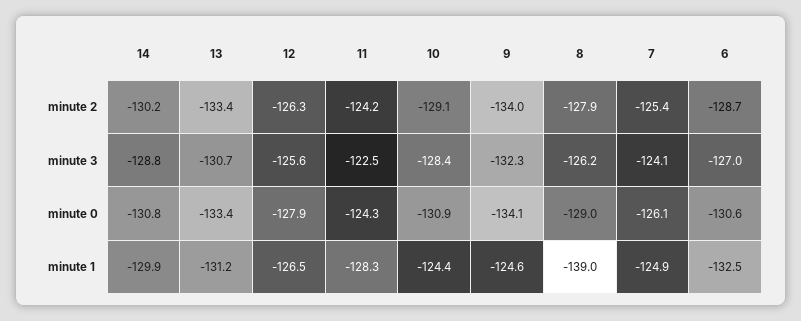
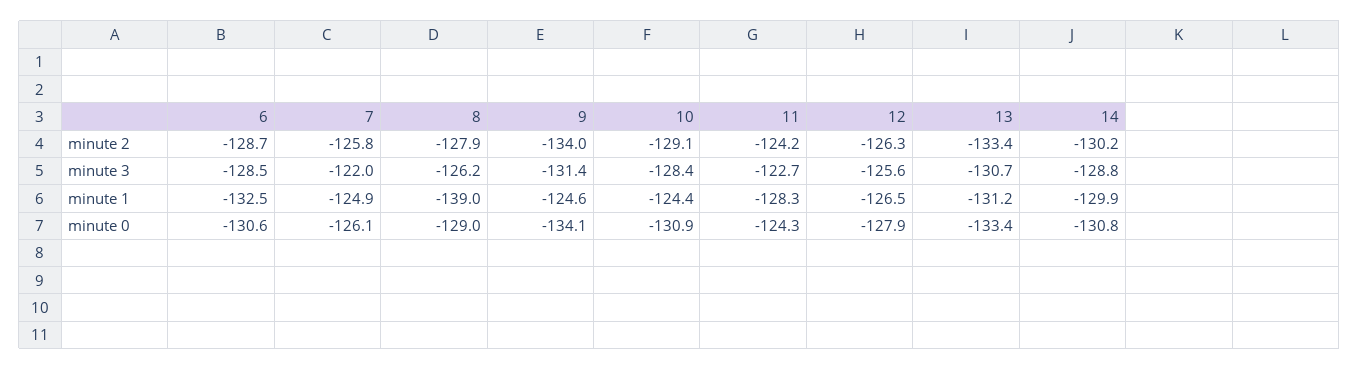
7, minute 2: -125.4 -> -125.8
11, minute 3: -122.5 -> -122.7
9, minute 3: -132.3 -> -131.4
7, minute 3: -124.1 -> -122
6, minute 3: -127 -> -128.5

